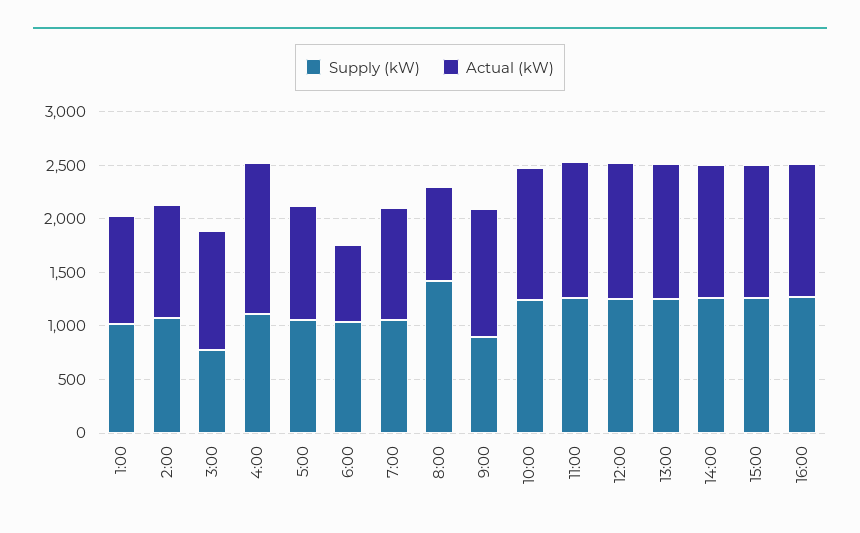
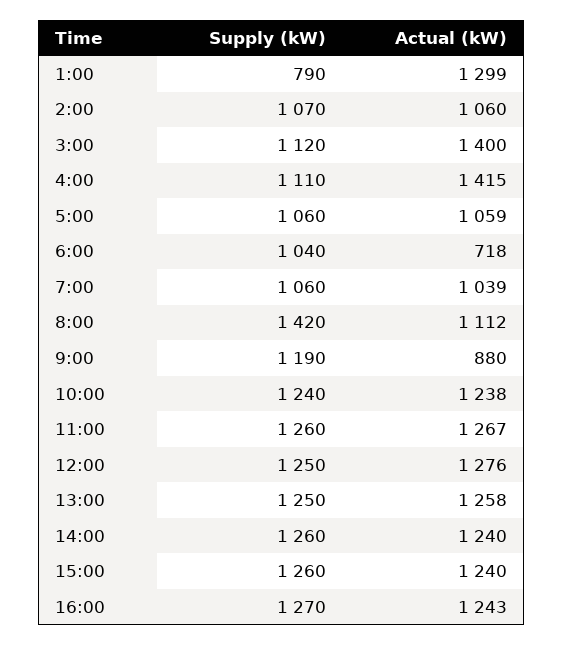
Supply (kW), 1:00: 1000 -> 790
Actual (kW), 1:00: 1000 -> 1299
Supply (kW), 3:00: 800 -> 1120
Actual (kW), 3:00: 1100 -> 1400
Actual (kW), 8:00: 900 -> 1112
Supply (kW), 9:00: 900 -> 1190
Actual (kW), 9:00: 1200 -> 880

